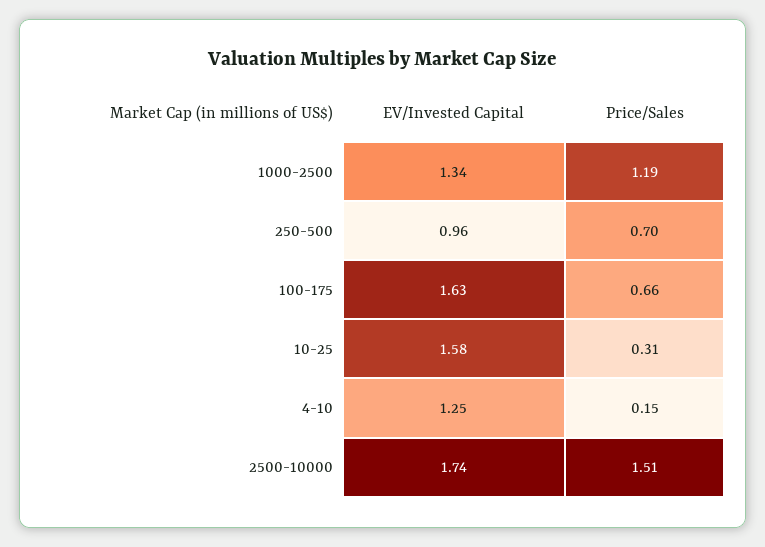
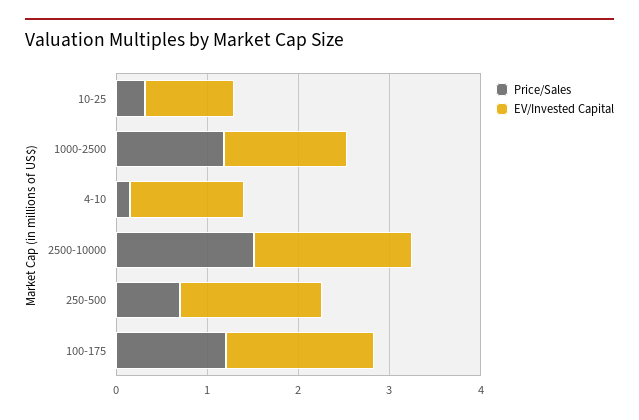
EV/Invested Capital, 250-500: 0.96 -> 1.6
Price/Sales, 100-175: 0.66 -> 1.2
EV/Invested Capital, 10-25: 1.58 -> 1

